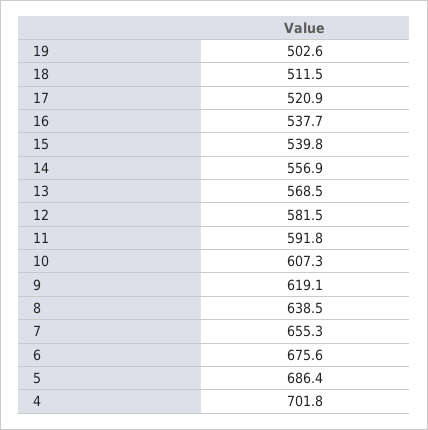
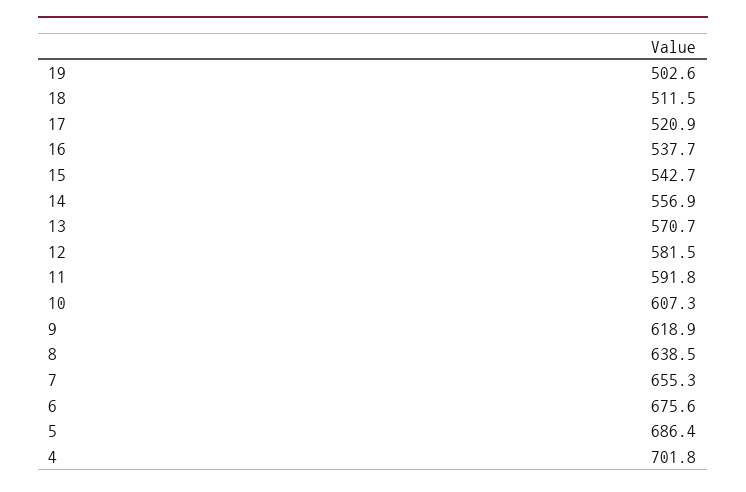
15: 539.8 -> 542.7
13: 568.5 -> 570.7
9: 619.1 -> 618.9

